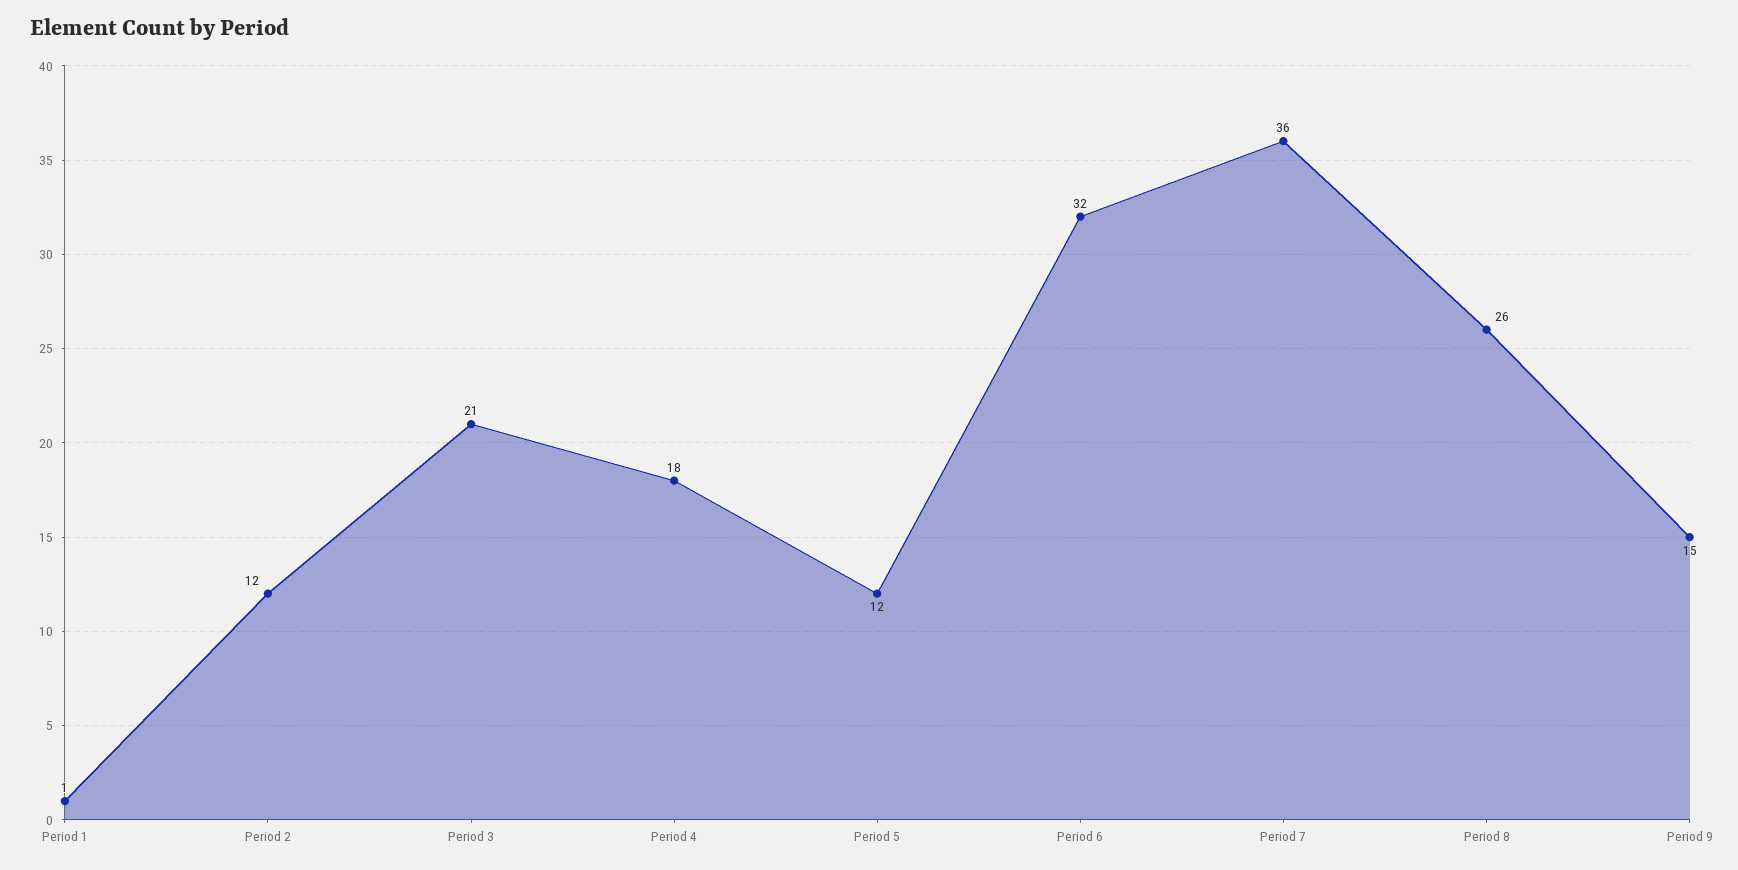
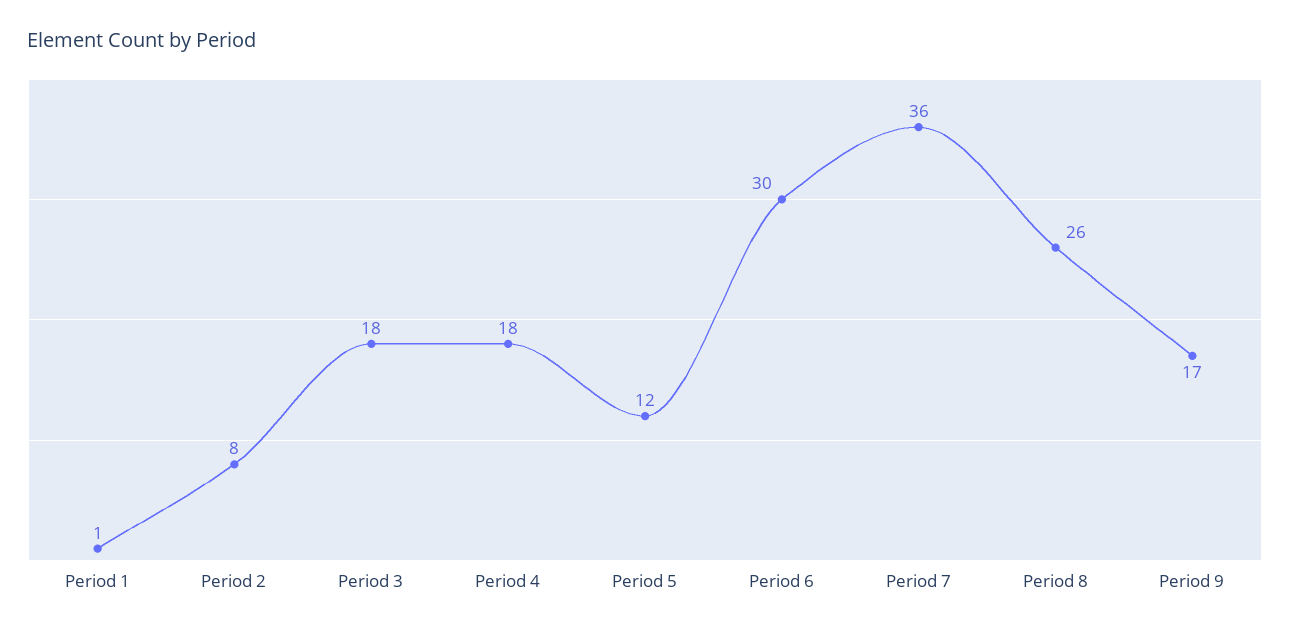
Period 2: 12 -> 8
Period 3: 21 -> 18
Period 6: 32 -> 30
Period 9: 15 -> 17

